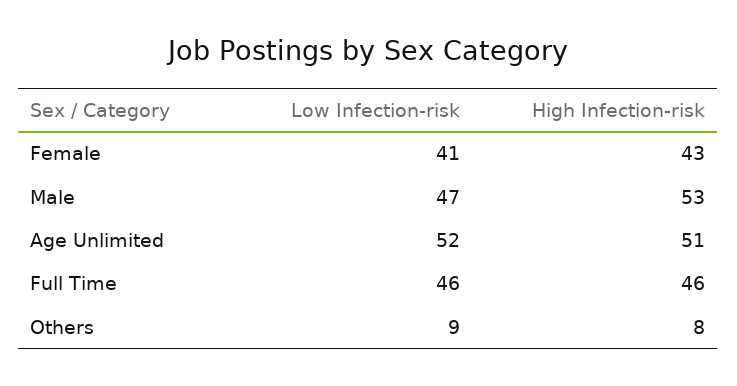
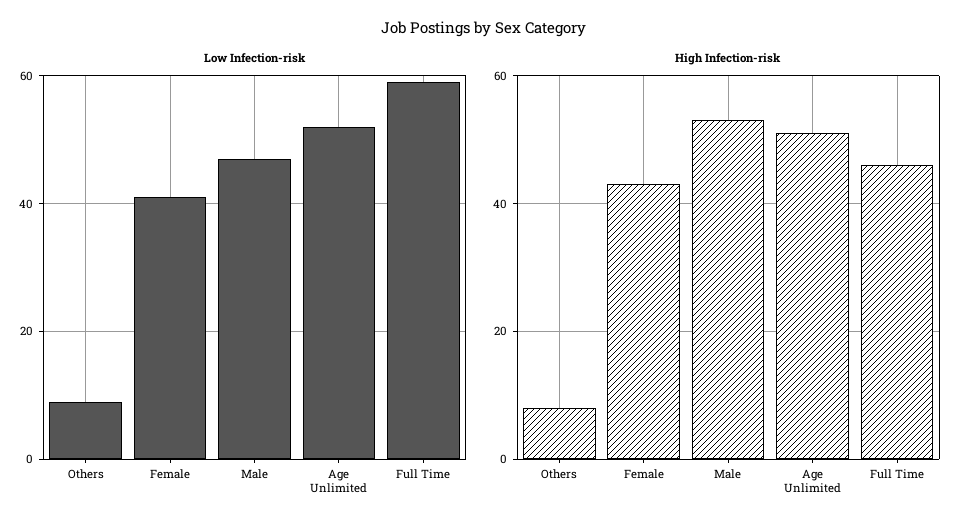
Low Infection-risk, Full Time: 46 -> 60

